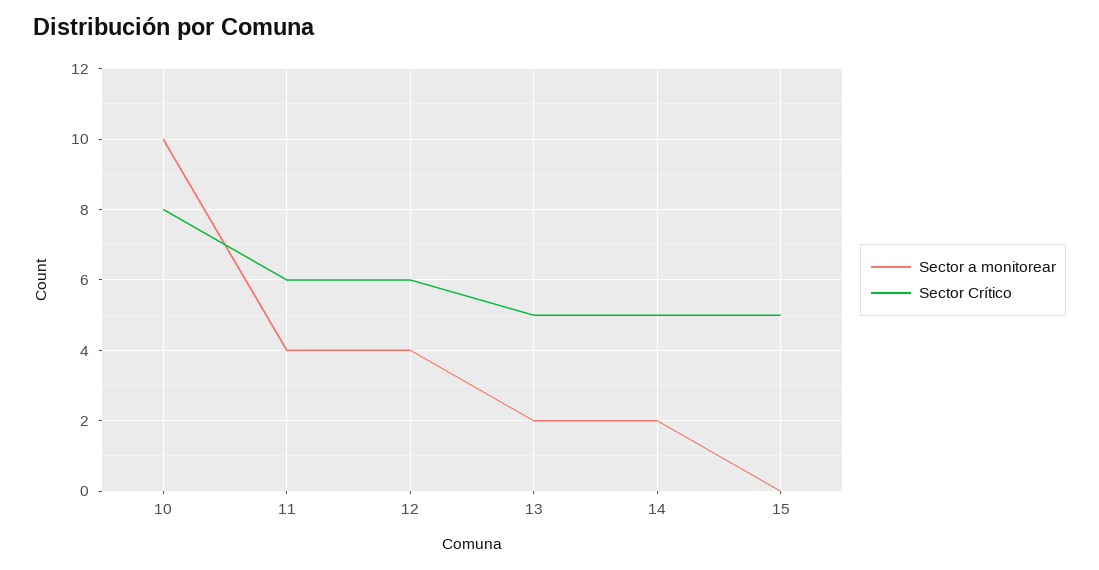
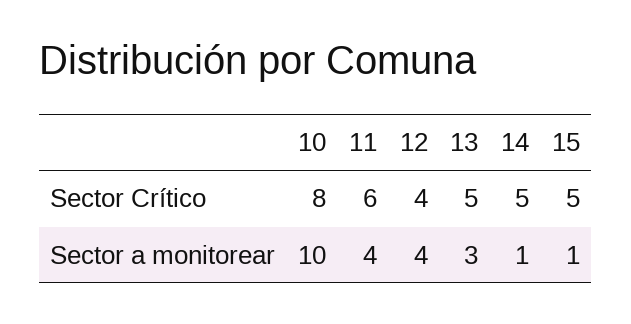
Sector Crítico, 12: 6 -> 4
Sector a monitorear, 13: 2 -> 3
Sector a monitorear, 14: 2 -> 1
Sector a monitorear, 15: 0 -> 1

